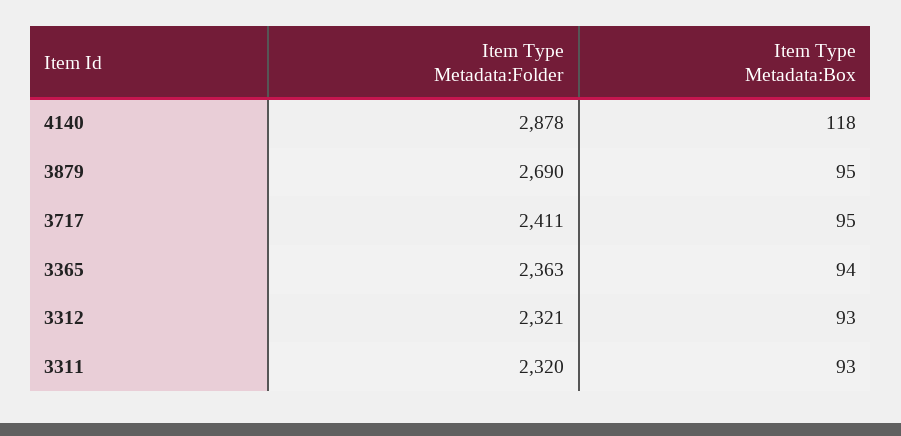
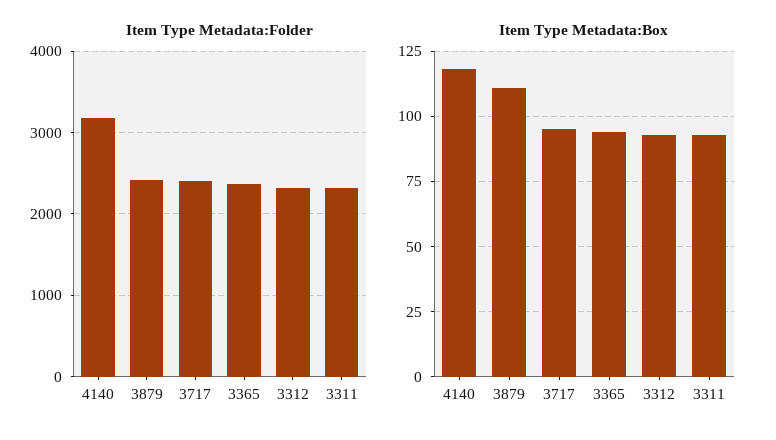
Item Type Metadata:Folder, 4140: 2878 -> 3200
Item Type Metadata:Folder, 3879: 2690 -> 2400
Item Type Metadata:Box, 3879: 95 -> 110

